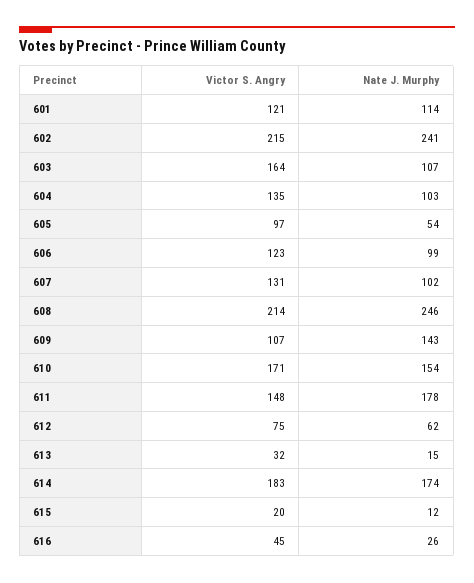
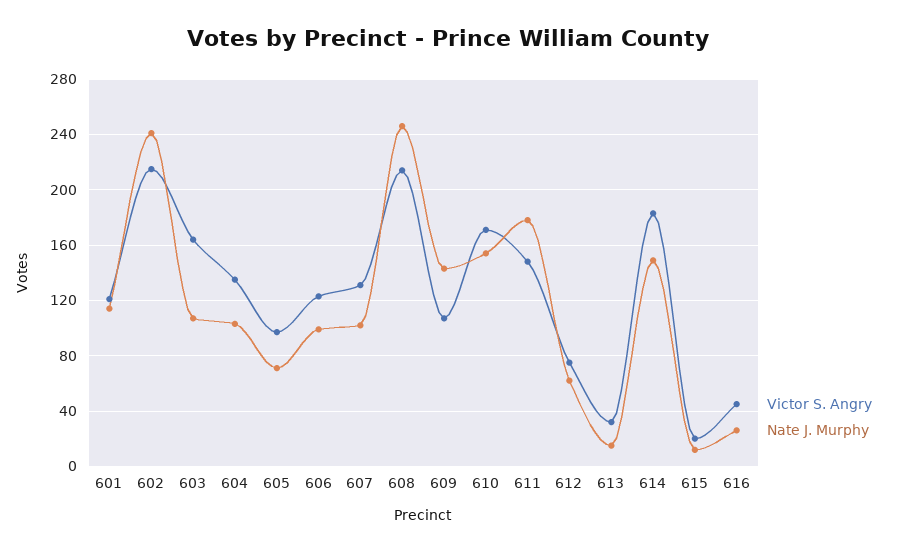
Nate J. Murphy, 605: 54 -> 70
Nate J. Murphy, 614: 174 -> 150

